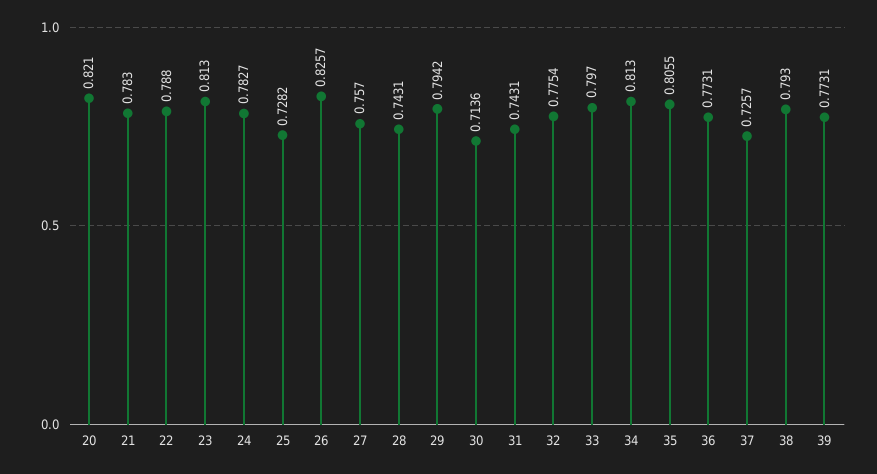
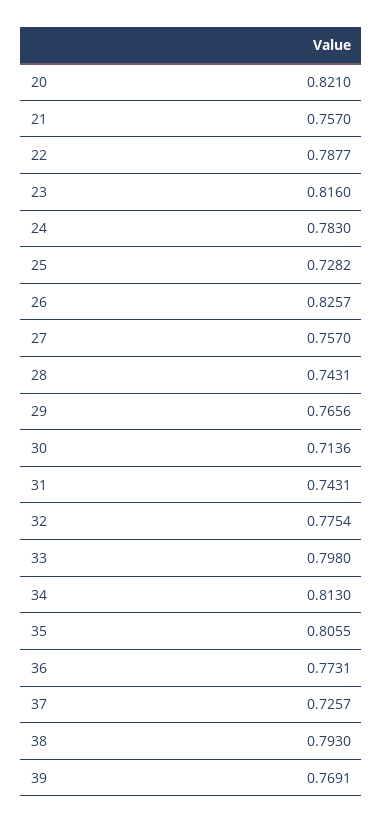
21: 0.783 -> 0.757
22: 0.788 -> 0.7877
23: 0.813 -> 0.816
24: 0.7827 -> 0.783
29: 0.7942 -> 0.7656
33: 0.797 -> 0.798
39: 0.7731 -> 0.7691

